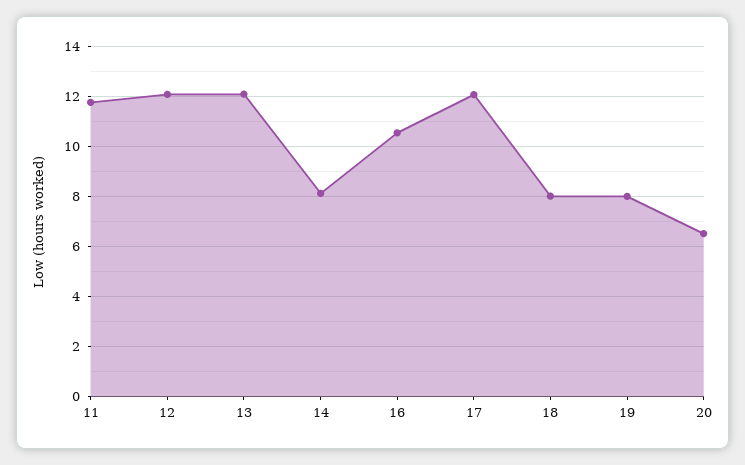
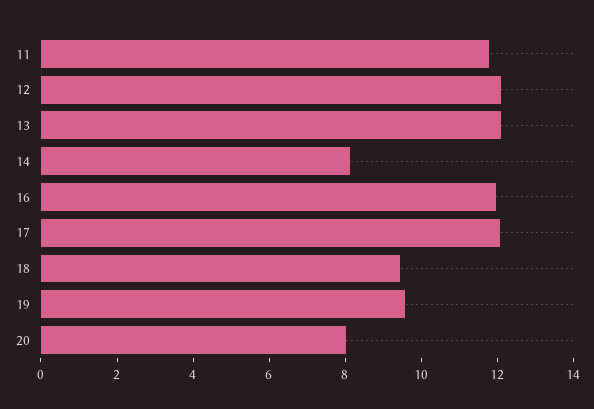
16: 10.5 -> 12
18: 8 -> 9.5
19: 8 -> 9.5
20: 6.5 -> 8

